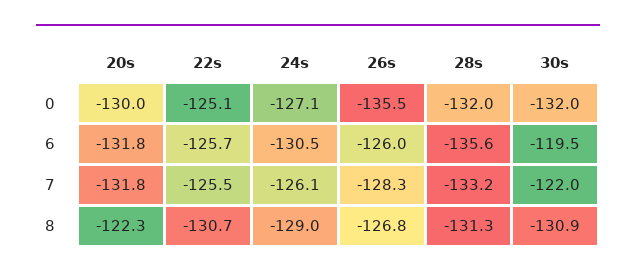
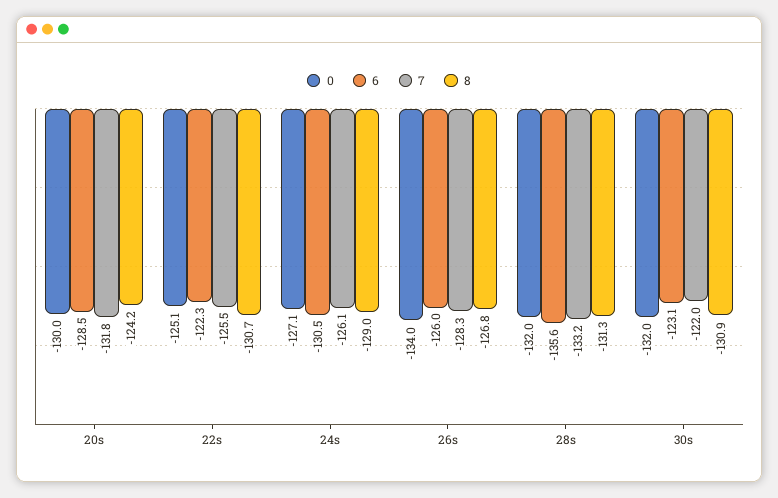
0, 26s: -135.5 -> -134
6, 20s: -131.8 -> -128.5
6, 22s: -125.7 -> -122.3
6, 30s: -119.5 -> -123.1
8, 20s: -122.3 -> -124.2

